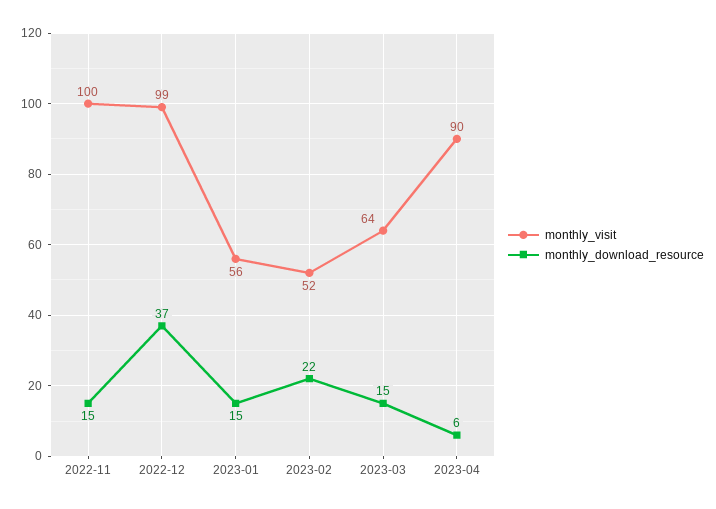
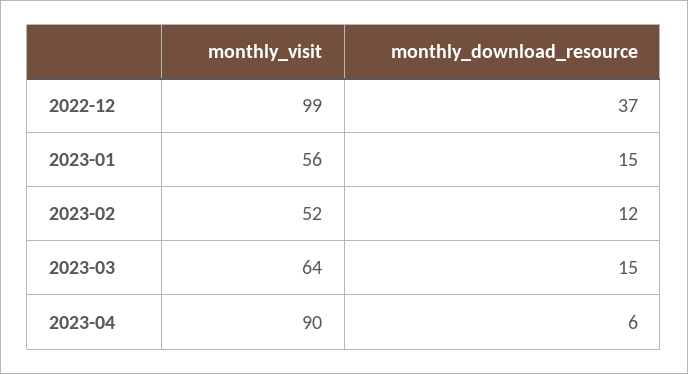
monthly_visit, 2022-11: 100 -> none
monthly_download_resource, 2022-11: 15 -> none
monthly_download_resource, 2023-02: 22 -> 12

